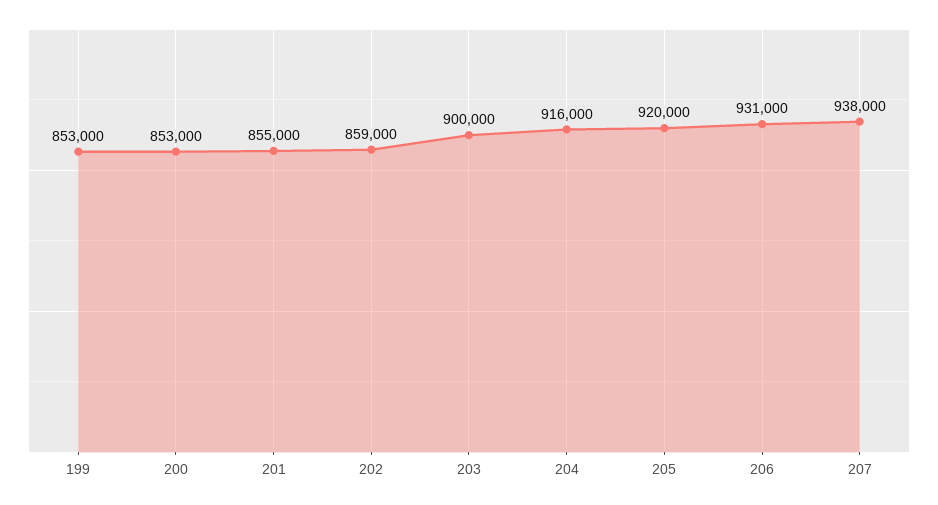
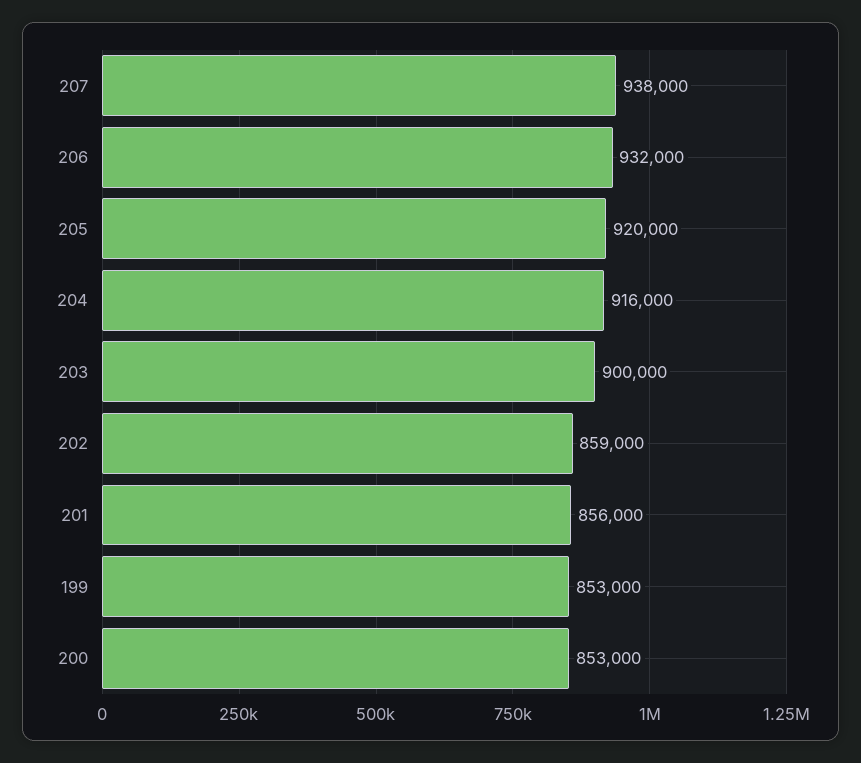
201: 855000 -> 856000
206: 931000 -> 932000

